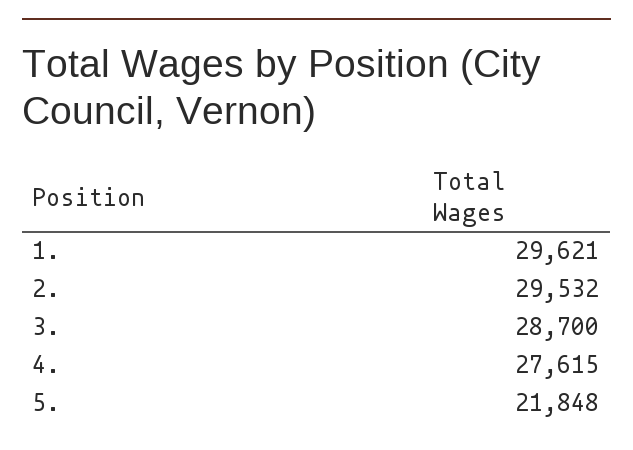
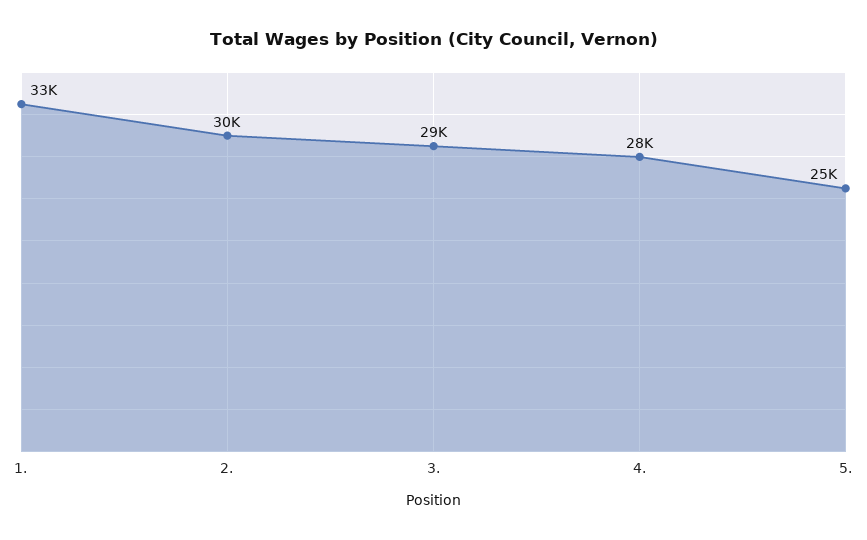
1.: 29621 -> 33000
5.: 21848 -> 25000

